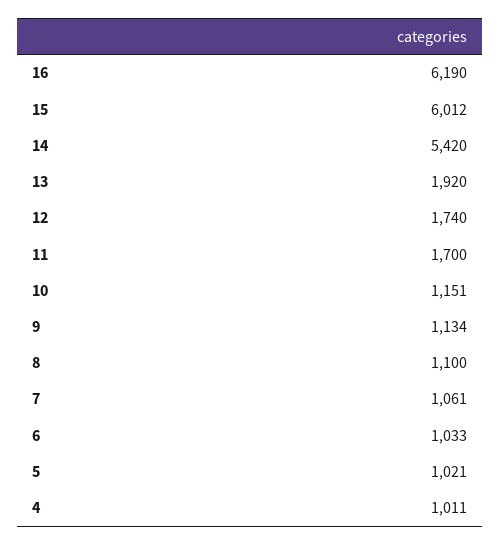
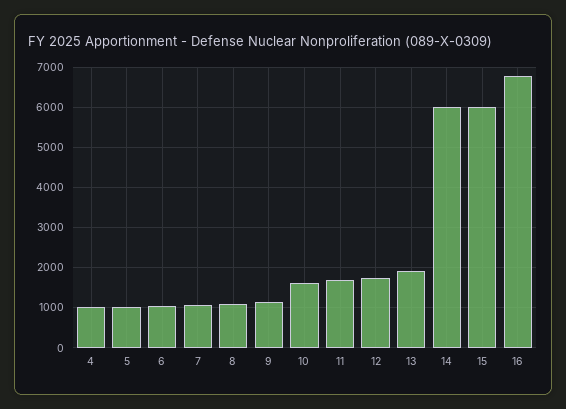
16: 6190 -> 6800
14: 5420 -> 6000
10: 1151 -> 1600

